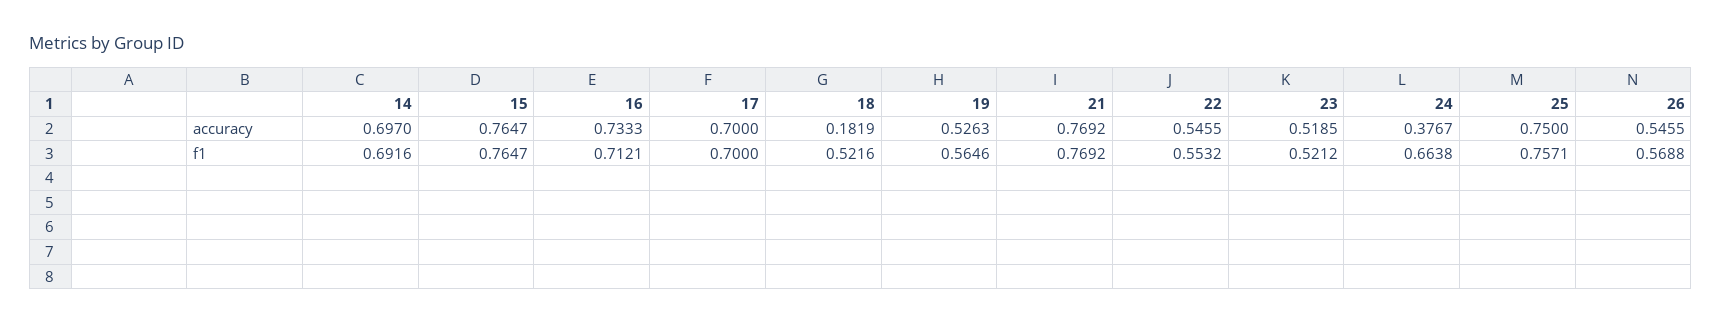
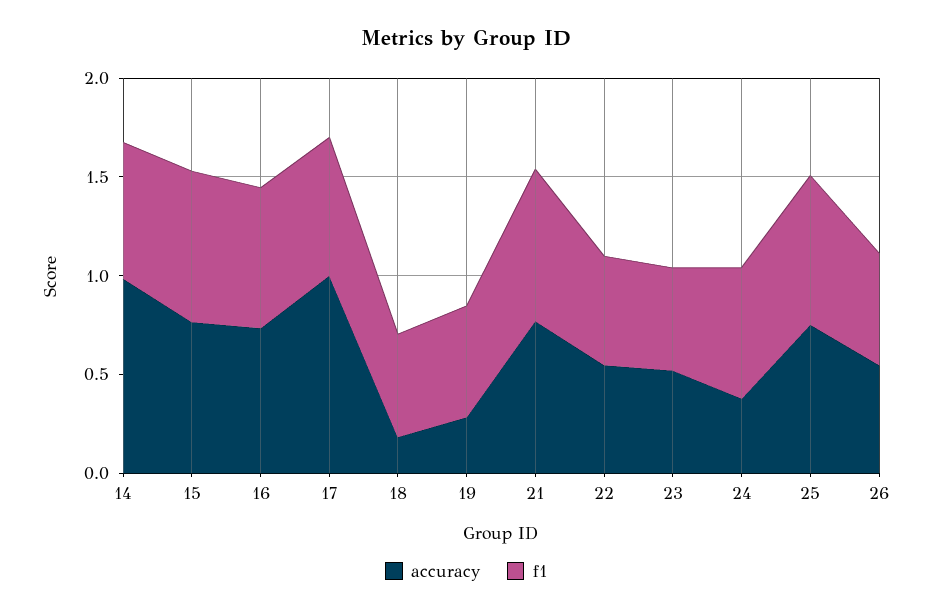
accuracy, 14: 0.697 -> 1
accuracy, 17: 0.7 -> 1
accuracy, 19: 0.5263 -> 0.3

